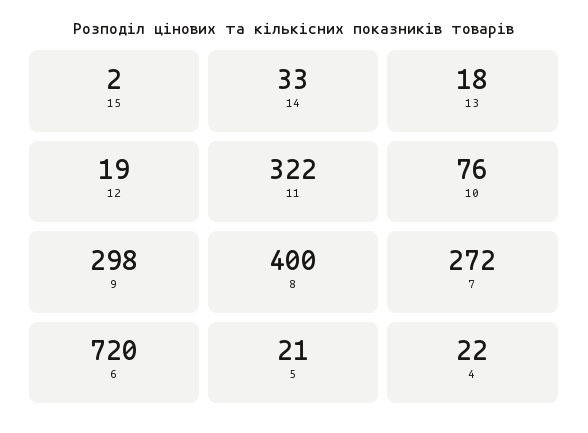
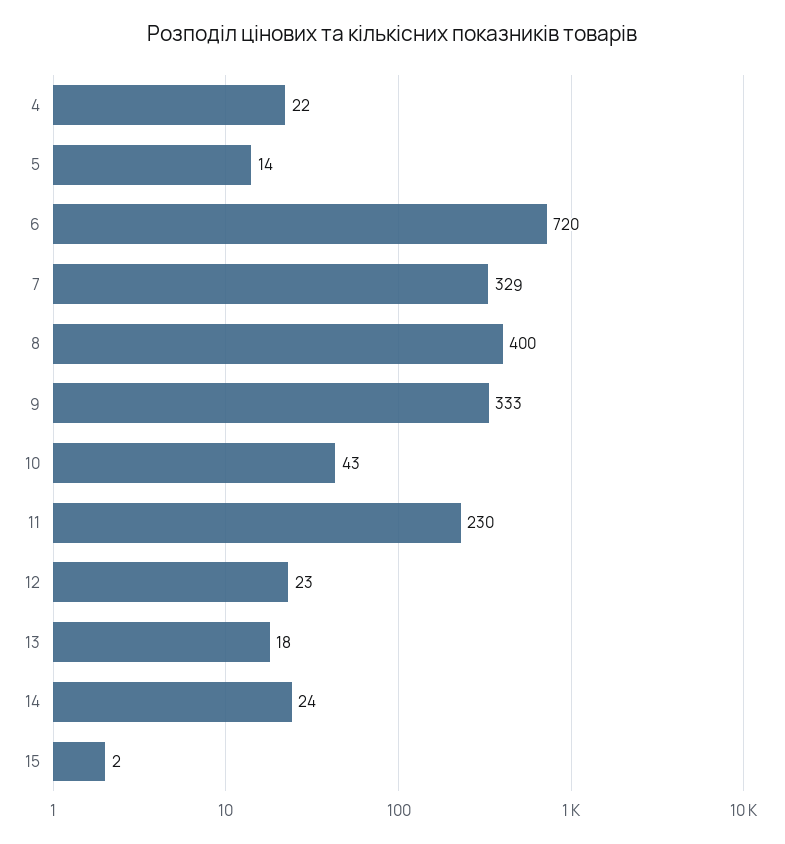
14: 33 -> 24
12: 19 -> 23
11: 322 -> 230
10: 76 -> 43
9: 298 -> 333
7: 272 -> 329
5: 21 -> 14

